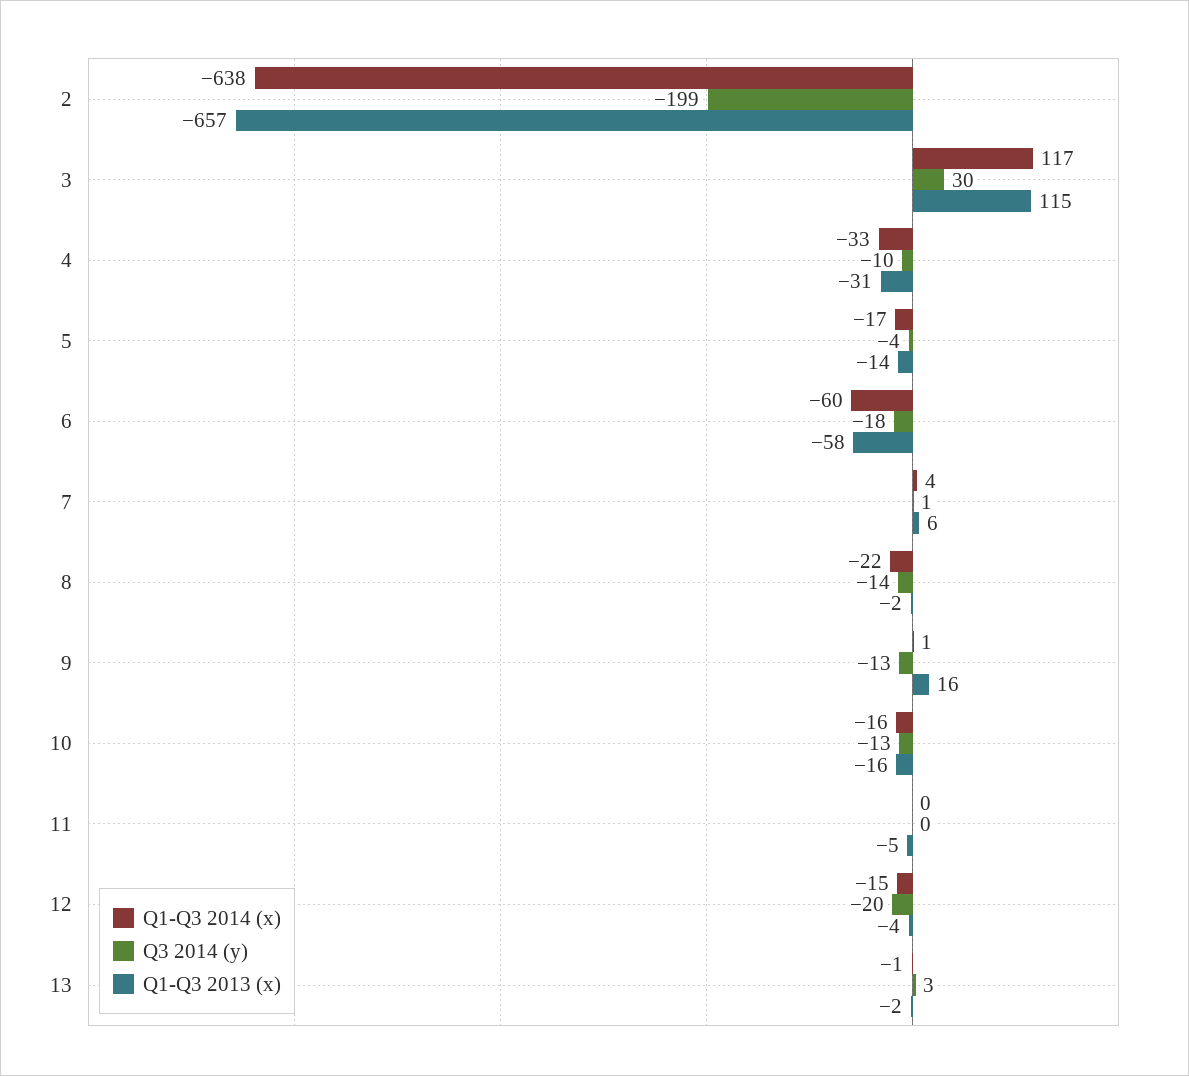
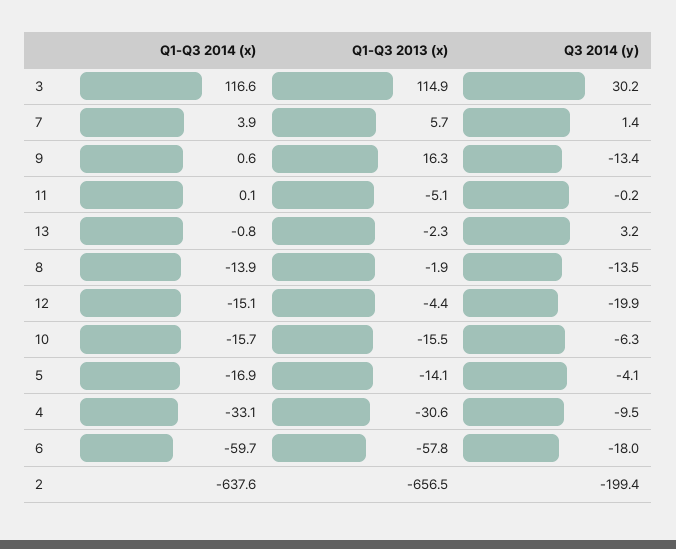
Q1-Q3 2014 (x), 8: -22 -> -13.9
Q3 2014 (y), 10: -13 -> -6.3

